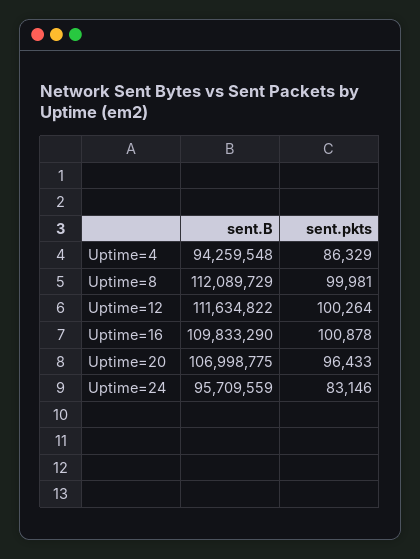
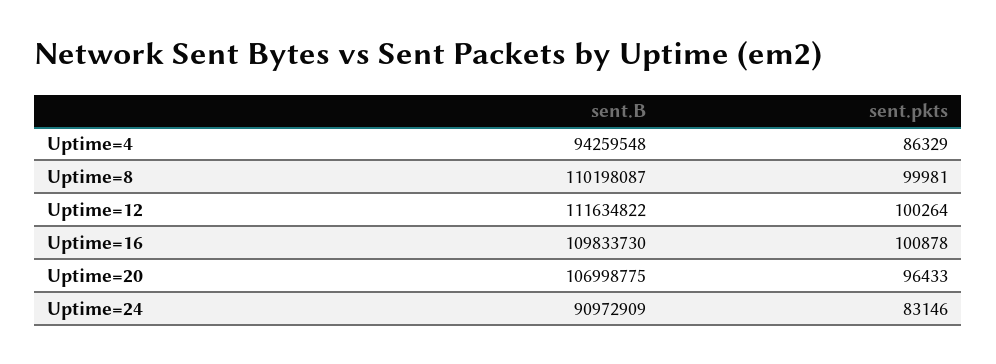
sent.B, Uptime=8: 112089729 -> 110198087
sent.B, Uptime=16: 109833290 -> 109833730
sent.B, Uptime=24: 95709559 -> 90972909

